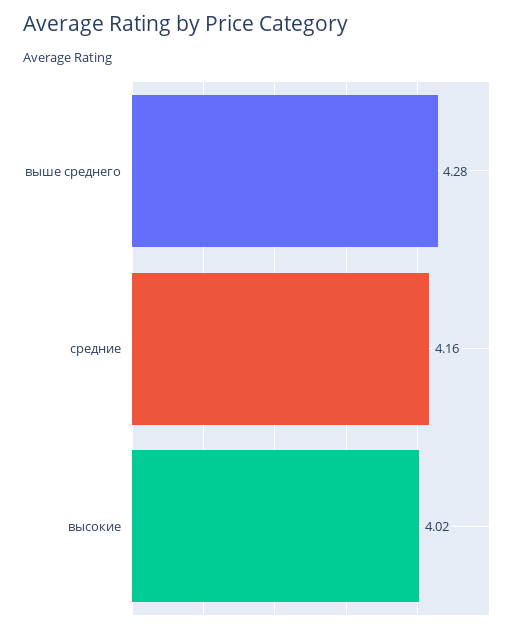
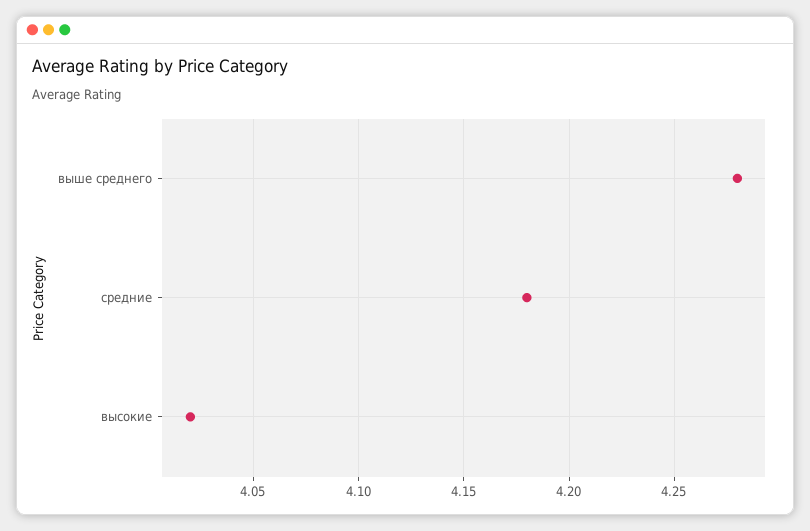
средние: 4.16 -> 4.18

